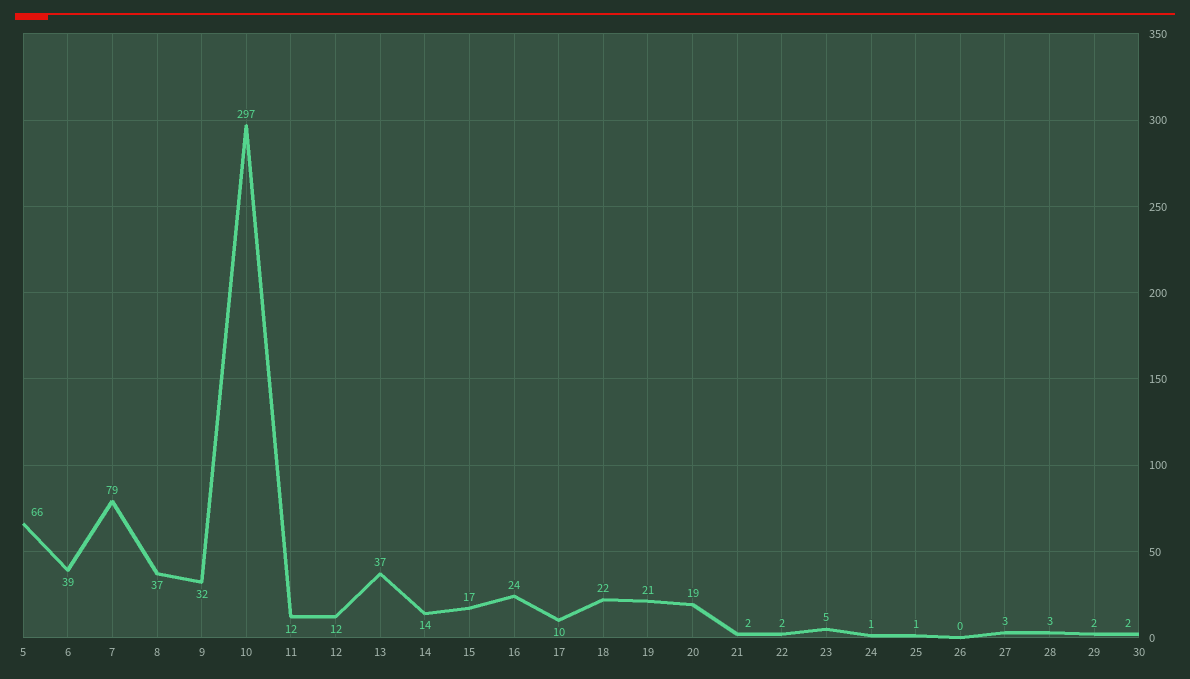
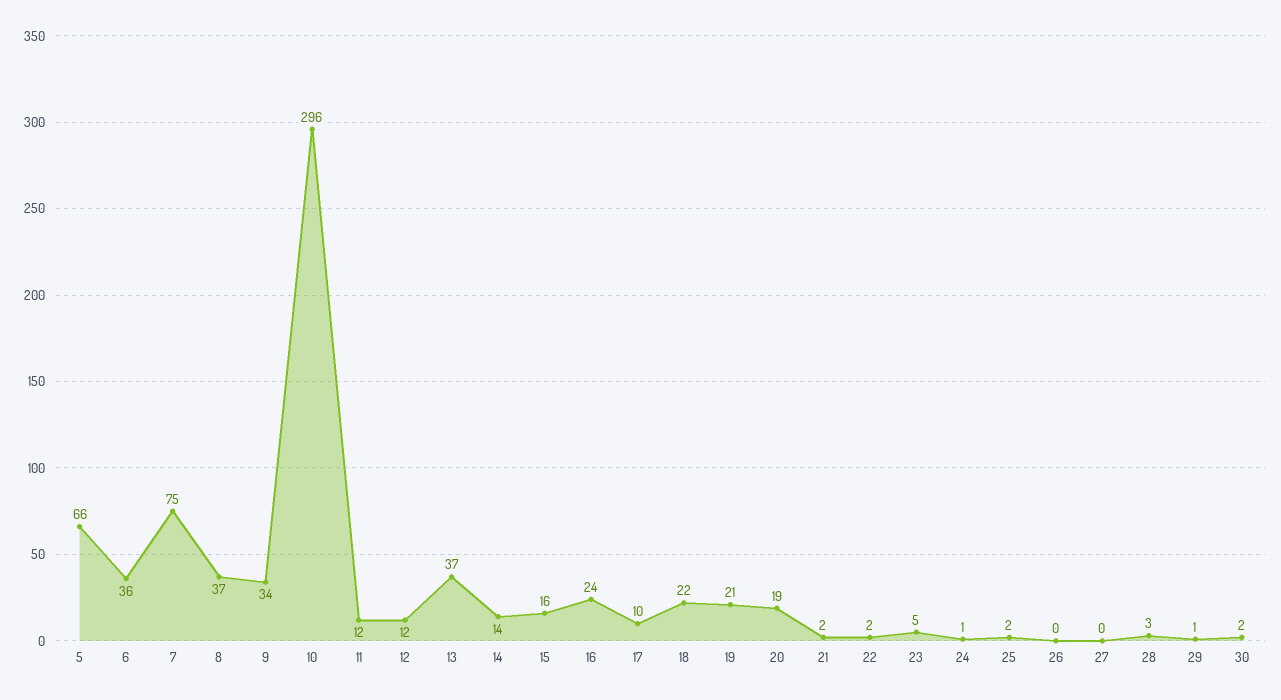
6: 39 -> 36
7: 79 -> 75
9: 32 -> 34
10: 297 -> 296
15: 17 -> 16
25: 1 -> 2
27: 3 -> 0
29: 2 -> 1

